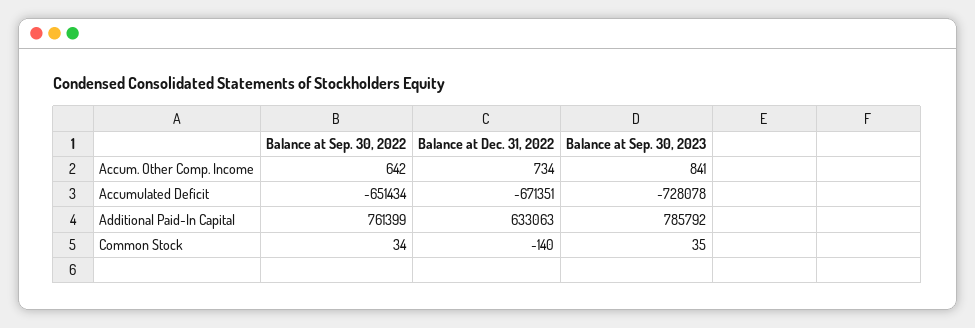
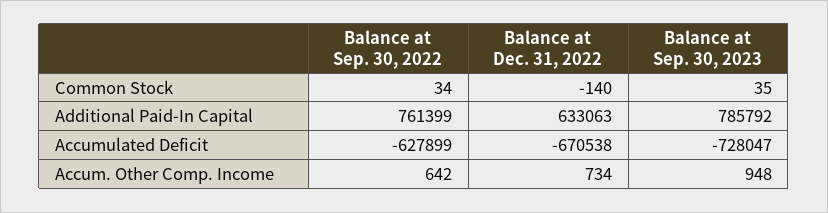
Balance at Sep. 30, 2023, Accum. Other Comp. Income: 841 -> 948
Balance at Sep. 30, 2022, Accumulated Deficit: -651434 -> -627899
Balance at Dec. 31, 2022, Accumulated Deficit: -671351 -> -670538
Balance at Sep. 30, 2023, Accumulated Deficit: -728078 -> -728047

